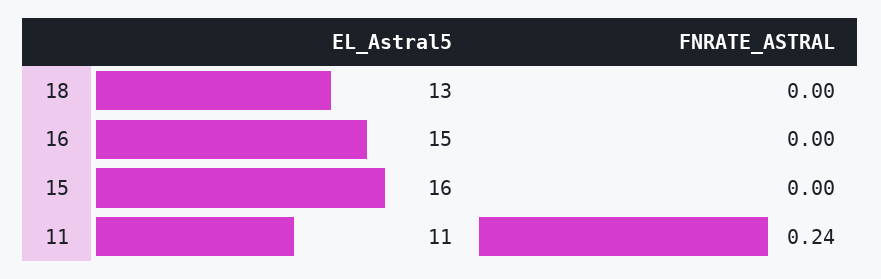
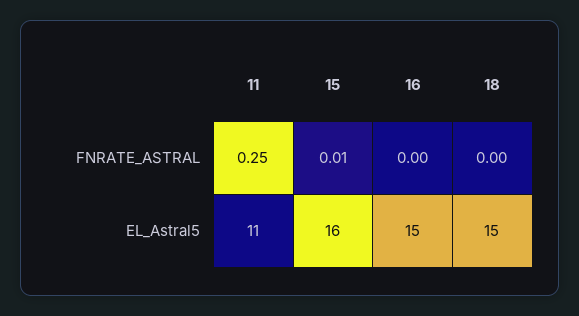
EL_Astral5, 18: 13 -> 15
FNRATE_ASTRAL, 15: 0 -> 0.01
FNRATE_ASTRAL, 11: 0.24 -> 0.25

